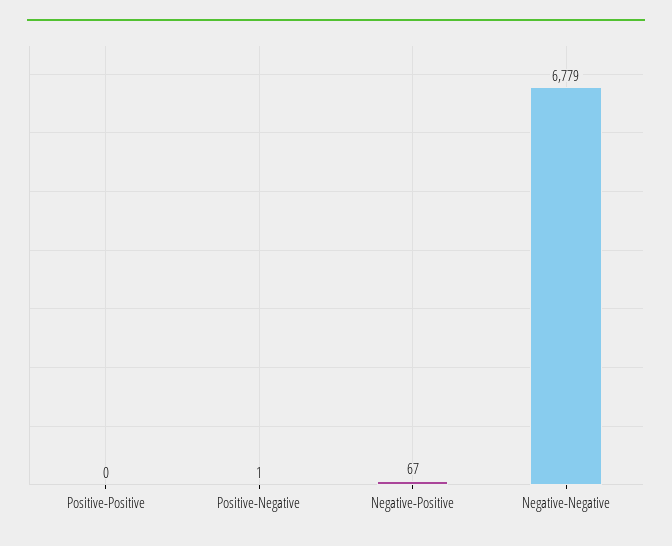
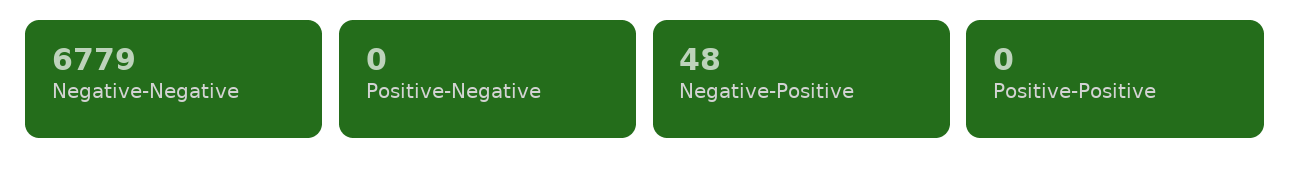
Positive-Negative: 1 -> 0
Negative-Positive: 67 -> 48

